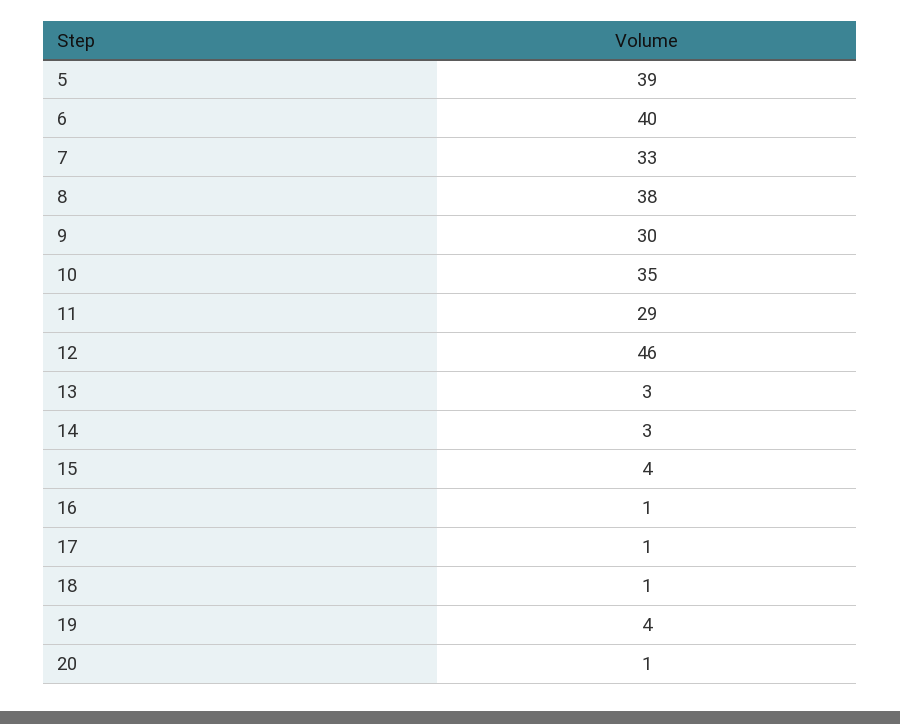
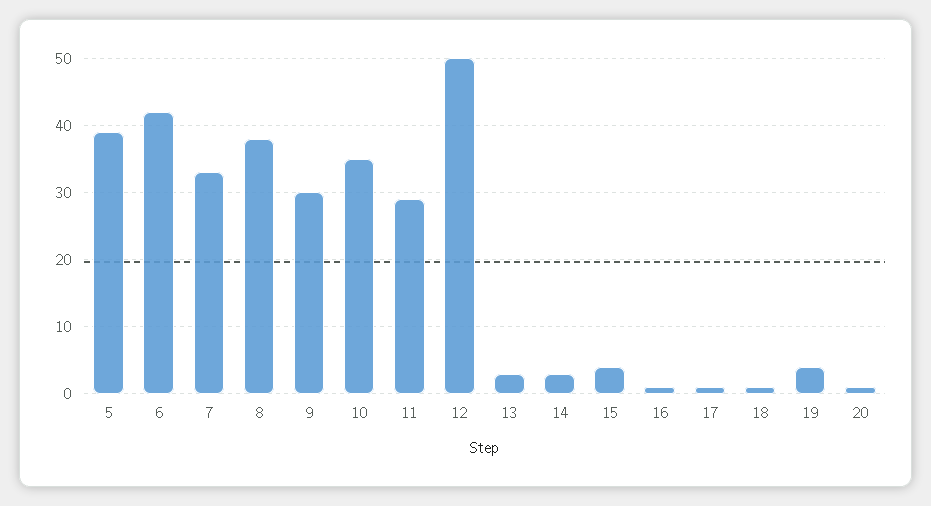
6: 40 -> 42
12: 46 -> 50

